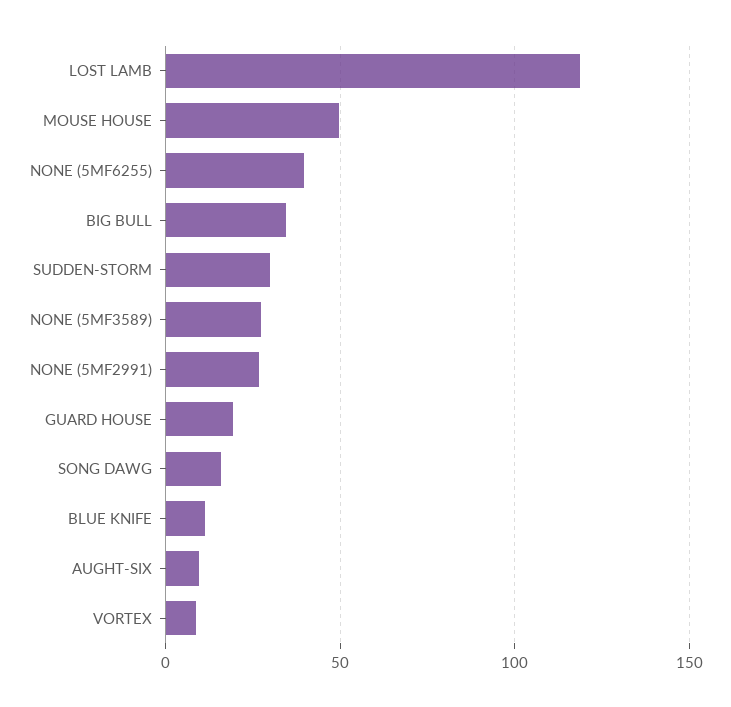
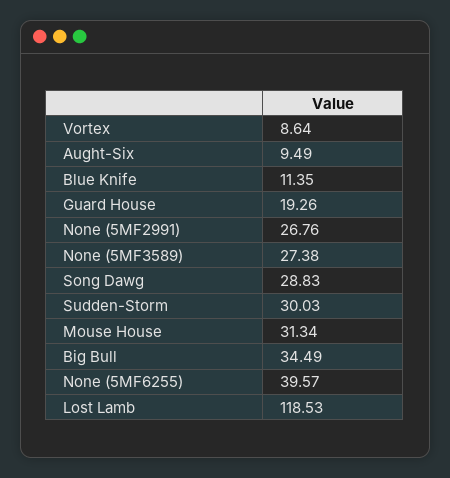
MOUSE HOUSE: 50 -> 31.34
SONG DAWG: 15 -> 28.83

